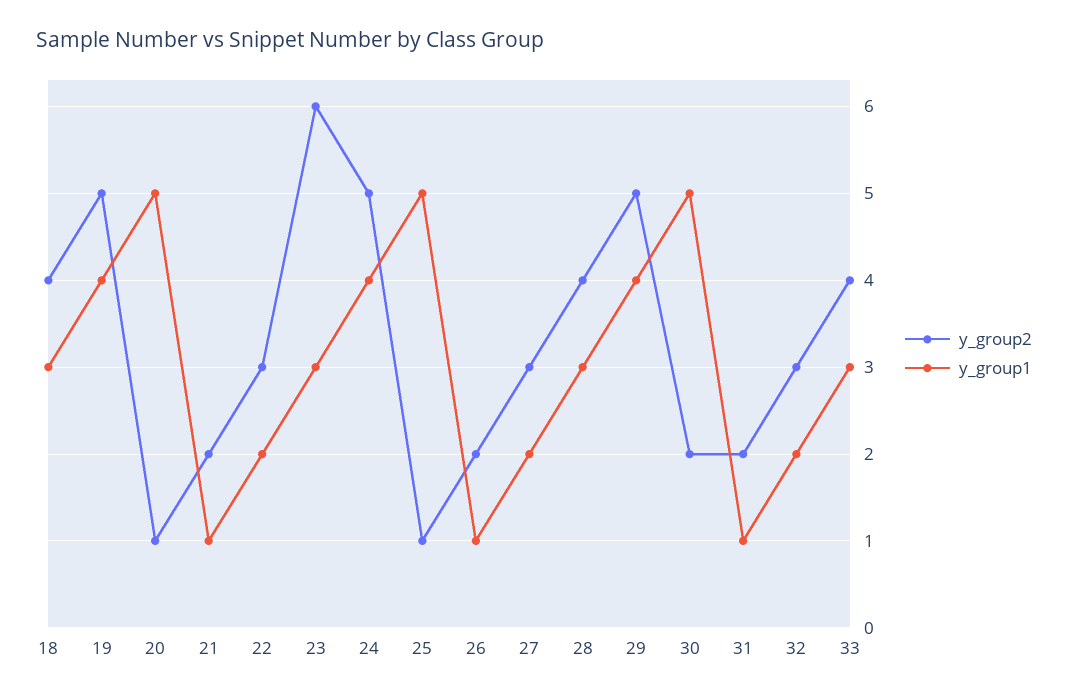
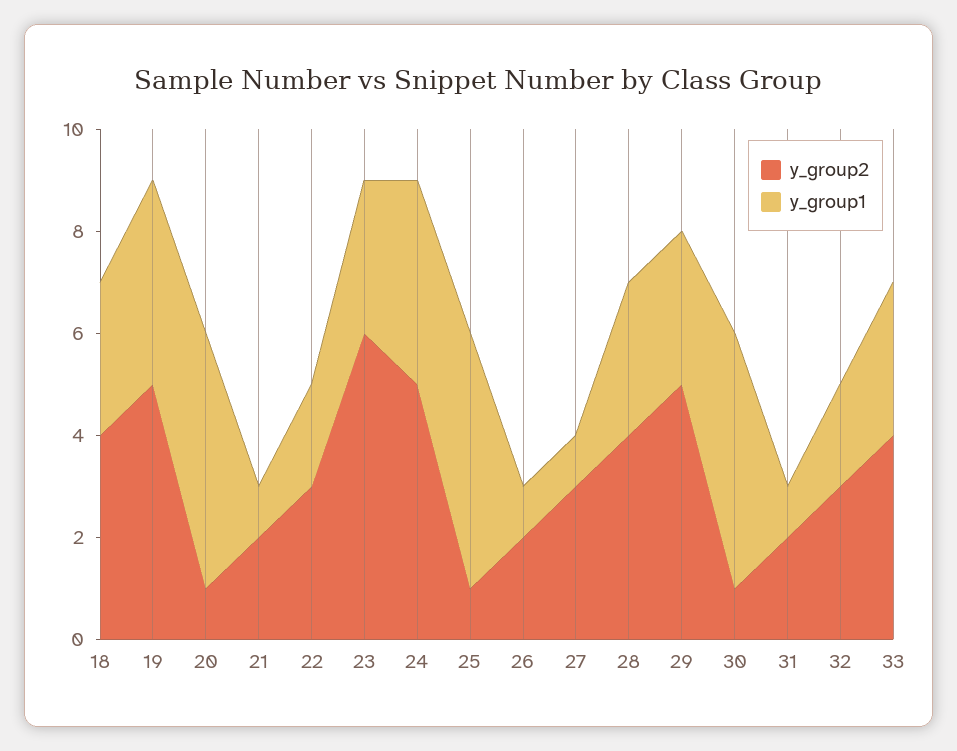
y_group1, 27: 2 -> 1
y_group1, 29: 4 -> 3
y_group2, 30: 2 -> 1

